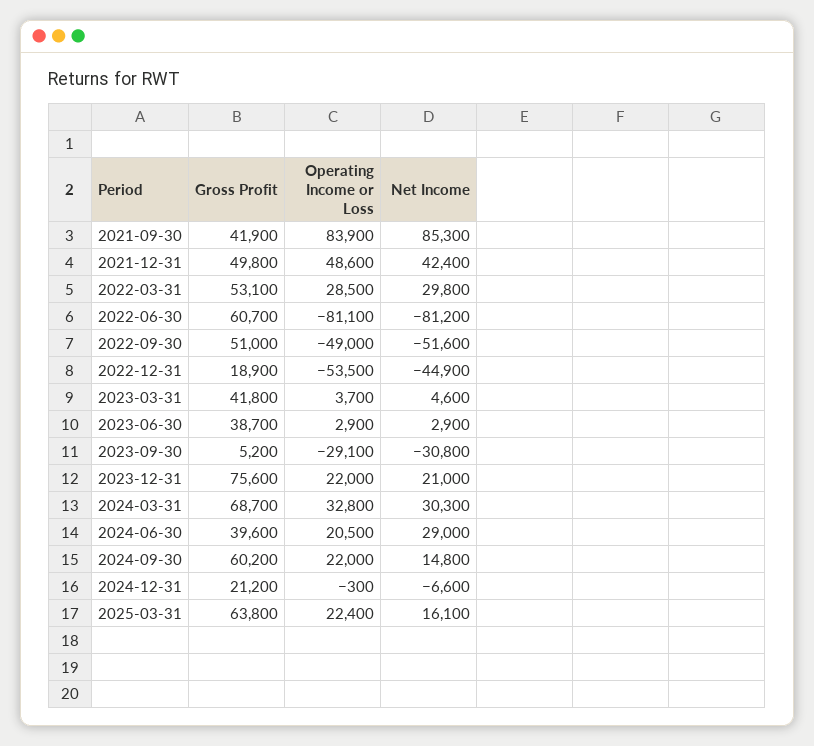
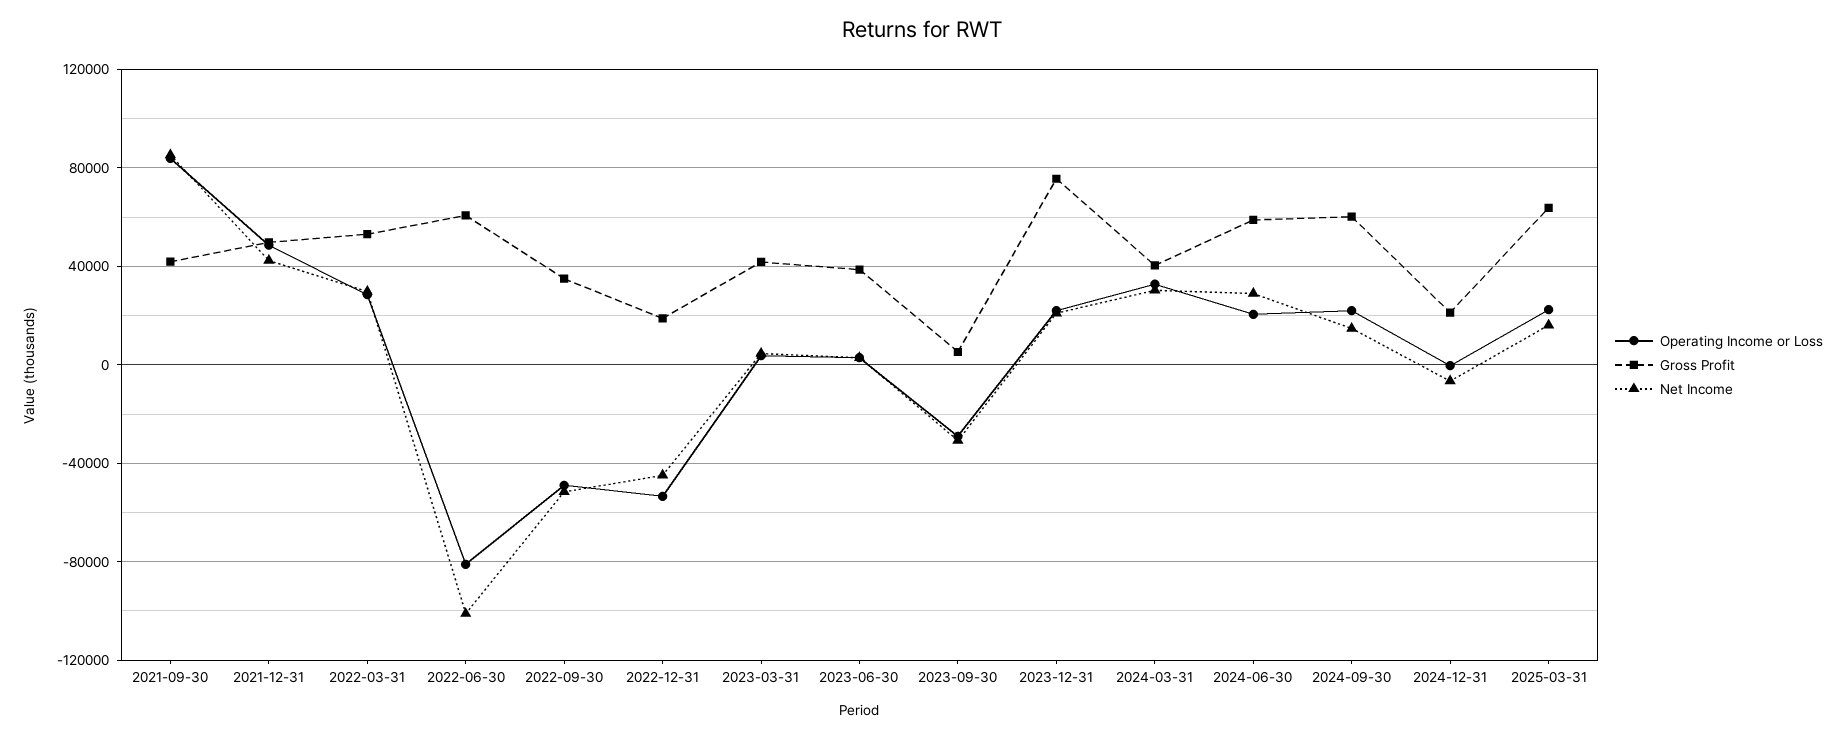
Net Income, 2022-06-30: -81200 -> -100000
Gross Profit, 2022-09-30: 51000 -> 35000
Gross Profit, 2024-03-31: 68700 -> 40000
Gross Profit, 2024-06-30: 39600 -> 60000

